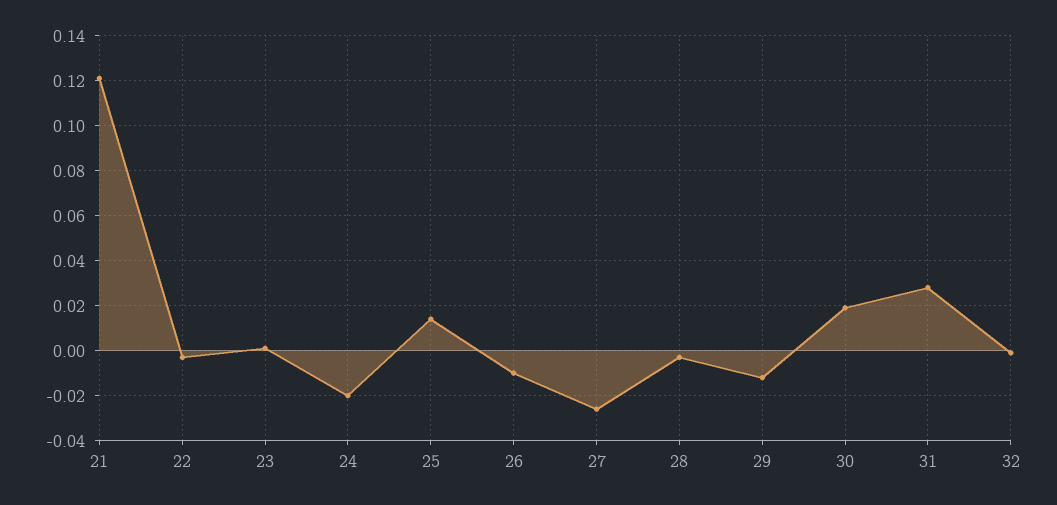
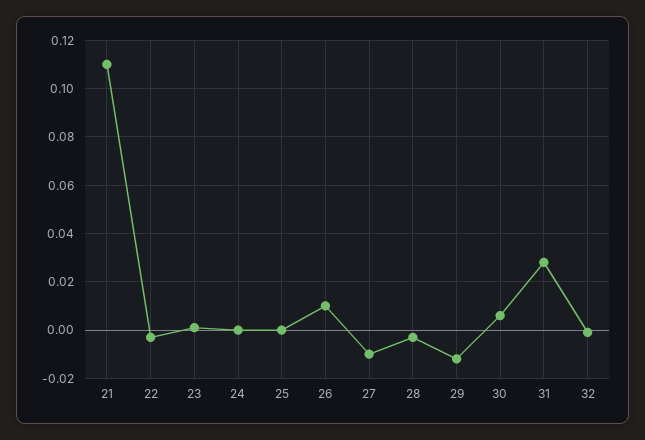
21: 0.12 -> 0.11
24: -0.02 -> 0
25: 0.015 -> 0
26: -0.01 -> 0.01
27: -0.025 -> -0.01
30: 0.02 -> 0.005

